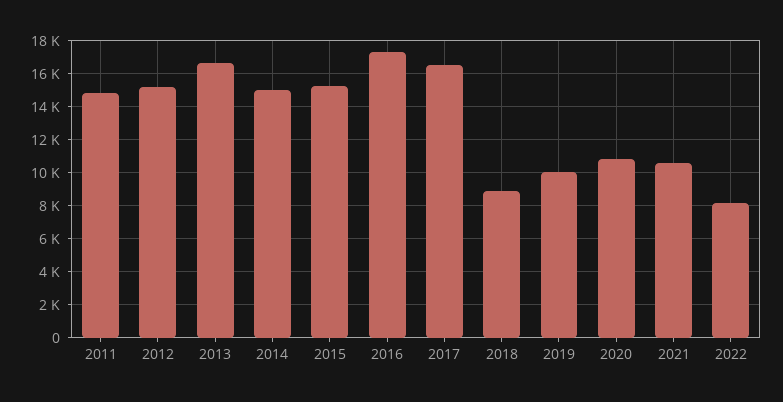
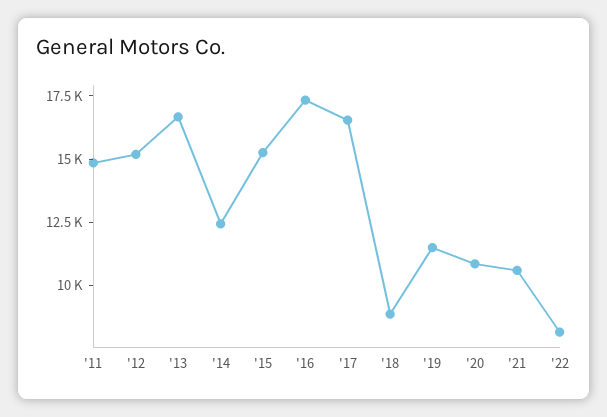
2014: 15000 -> 12500
2019: 10000 -> 11500

